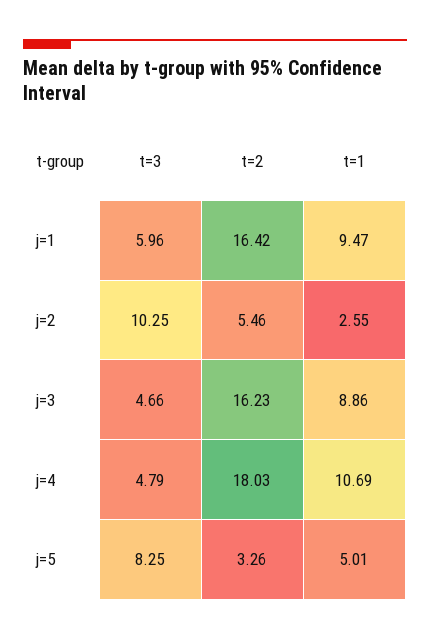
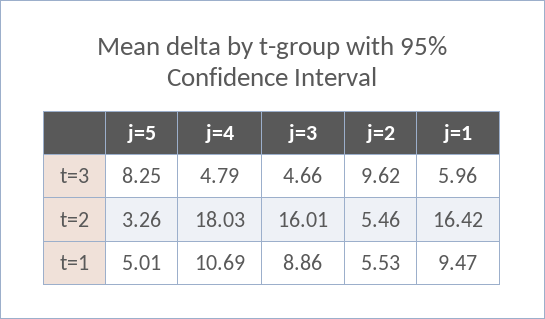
t=3, j=2: 10.25 -> 9.62
t=1, j=2: 2.55 -> 5.53
t=2, j=3: 16.23 -> 16.01

